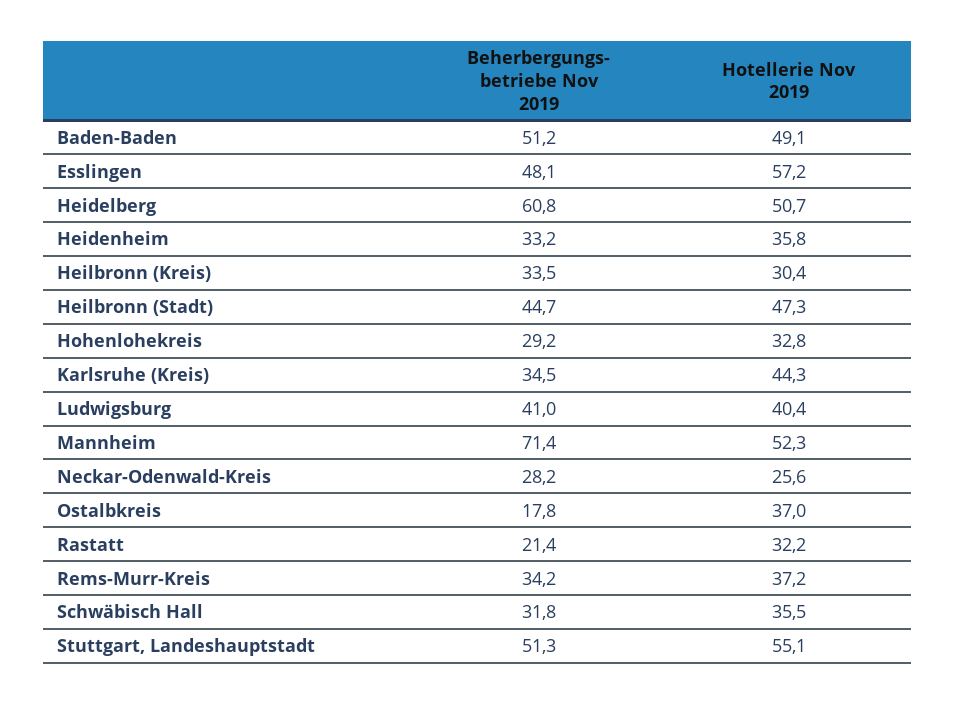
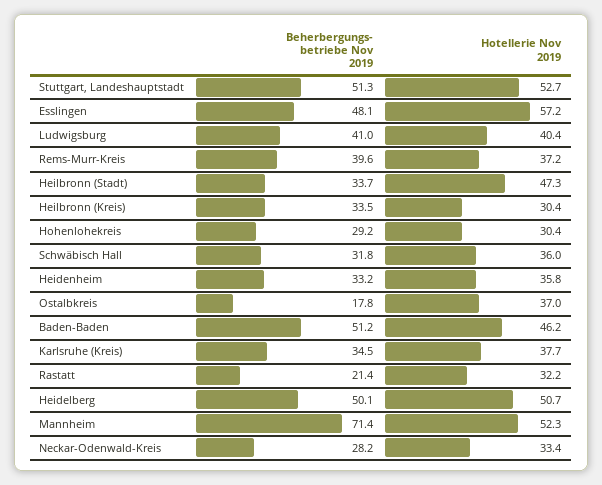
Hotellerie Nov 2019, Baden-Baden: 49.1 -> 46.2
Beherbergungs- betriebe Nov 2019, Heidelberg: 60.8 -> 50.1
Beherbergungs- betriebe Nov 2019, Heilbronn (Stadt): 44.7 -> 33.7
Hotellerie Nov 2019, Hohenlohekreis: 32.8 -> 30.4
Hotellerie Nov 2019, Karlsruhe (Kreis): 44.3 -> 37.7
Hotellerie Nov 2019, Neckar-Odenwald-Kreis: 25.6 -> 33.4
Beherbergungs- betriebe Nov 2019, Rems-Murr-Kreis: 34.2 -> 39.6
Hotellerie Nov 2019, Schwäbisch Hall: 35.5 -> 36
Hotellerie Nov 2019, Stuttgart, Landeshauptstadt: 55.1 -> 52.7

